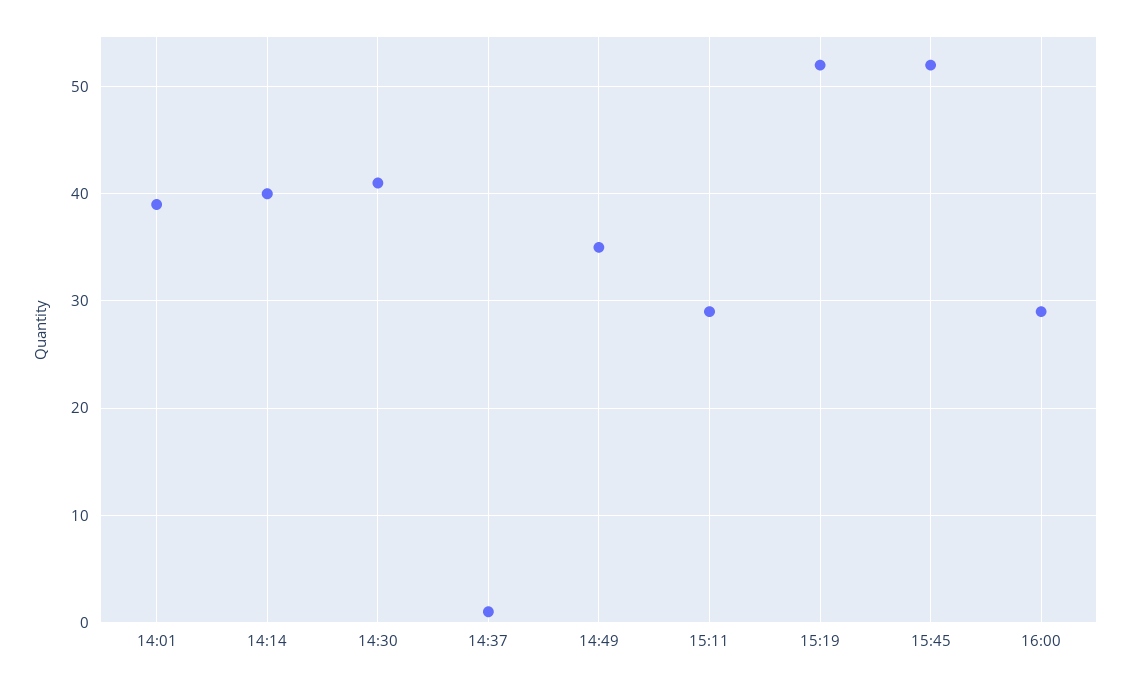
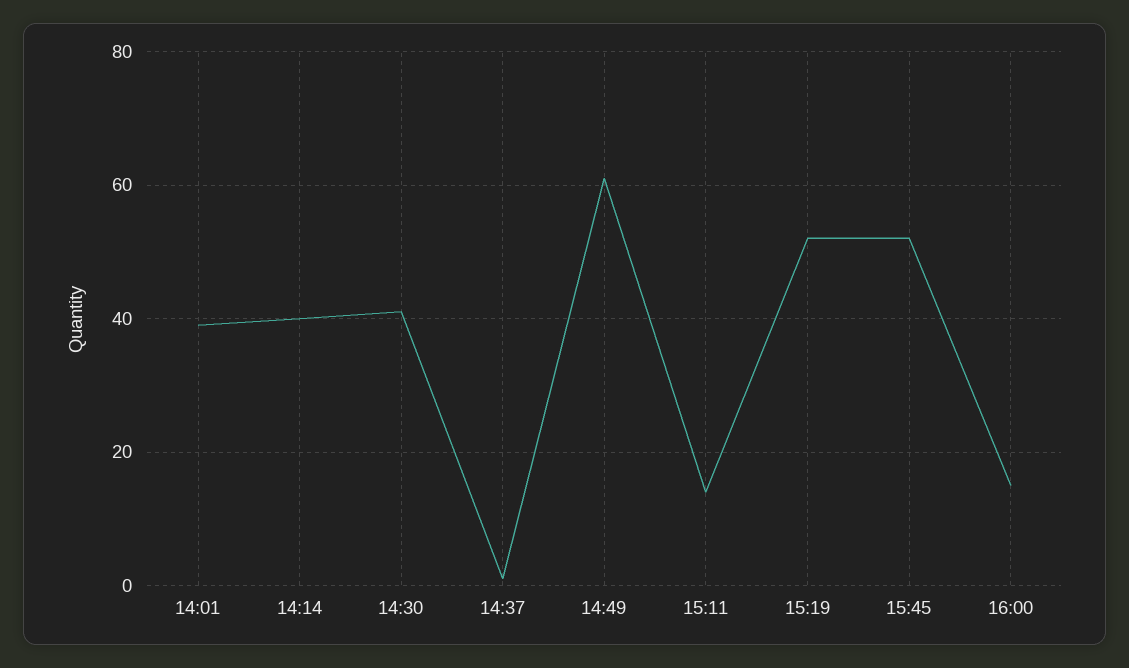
14:49: 35 -> 60
15:11: 29 -> 15
16:00: 29 -> 15

